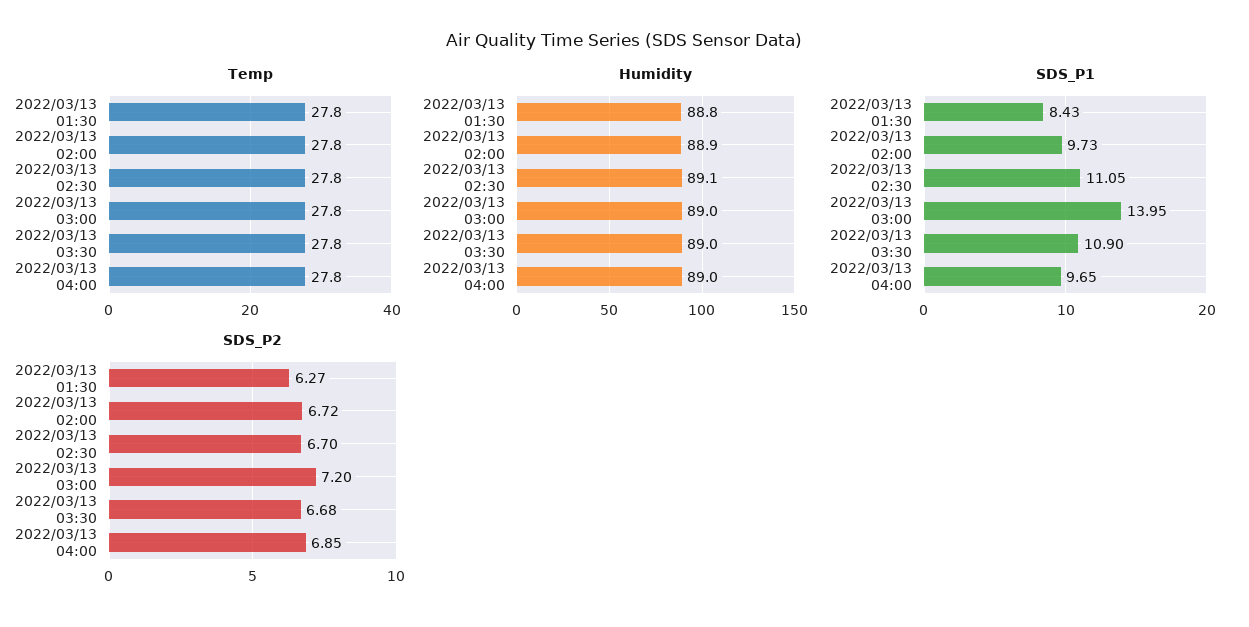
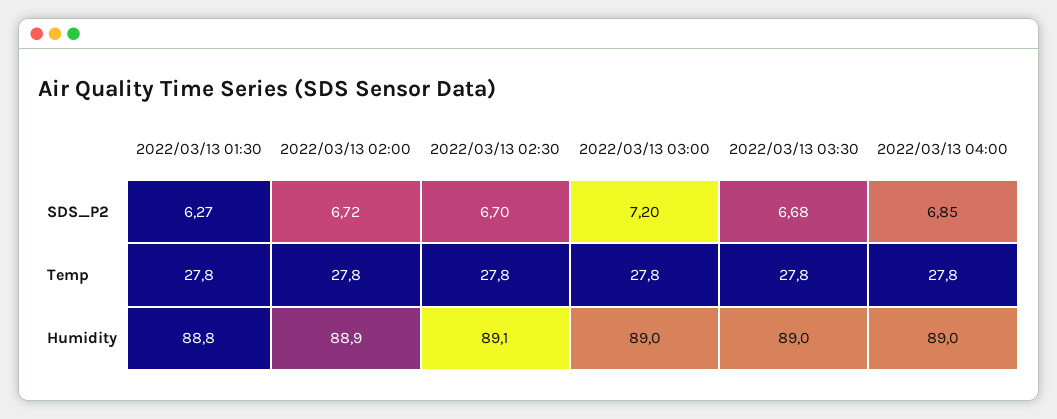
SDS_P1, 2022/03/13 01:30: 8.43 -> none
SDS_P1, 2022/03/13 02:00: 9.73 -> none
SDS_P1, 2022/03/13 02:30: 11.05 -> none
SDS_P1, 2022/03/13 03:00: 13.95 -> none
SDS_P1, 2022/03/13 03:30: 10.9 -> none
SDS_P1, 2022/03/13 04:00: 9.65 -> none

